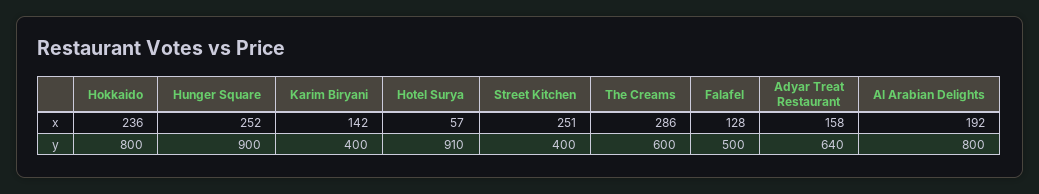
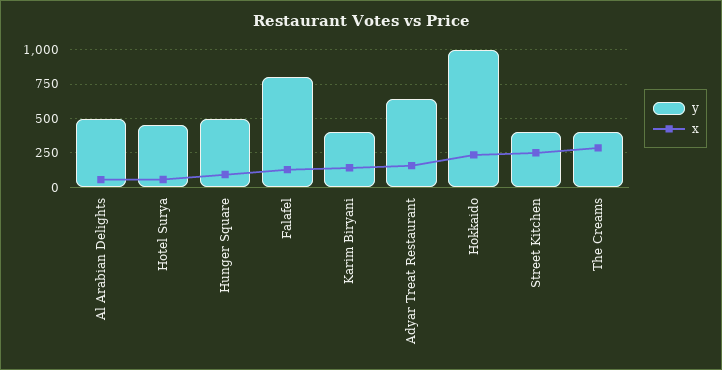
x, Hunger Square: 252 -> 100
x, Al Arabian Delights: 192 -> 50
y, Hokkaido: 800 -> 1000
y, Hunger Square: 900 -> 500
y, Hotel Surya: 910 -> 450
y, The Creams: 600 -> 400
y, Falafel: 500 -> 800
y, Al Arabian Delights: 800 -> 500

